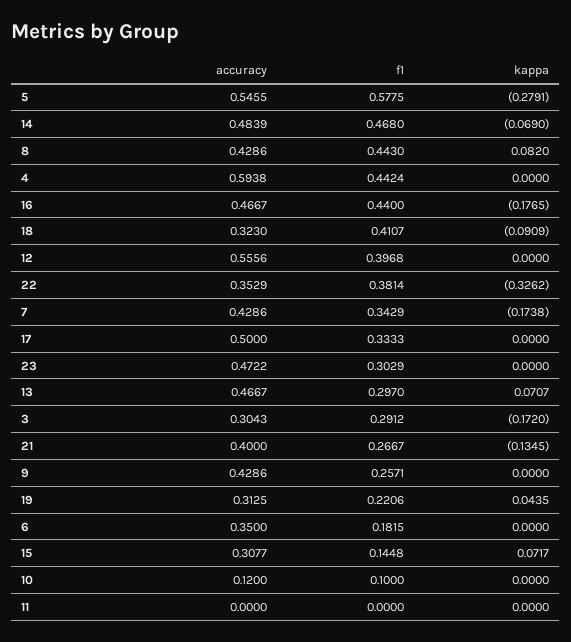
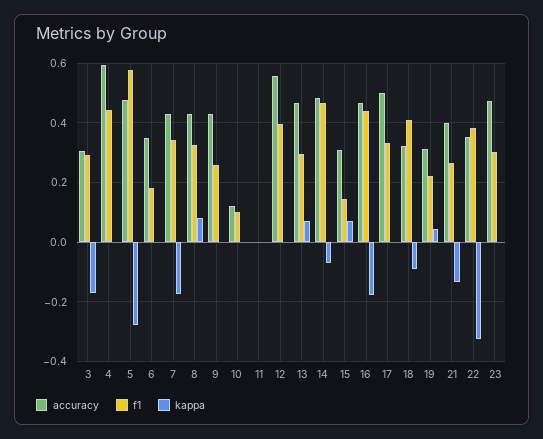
accuracy, 5: 0.5455 -> 0.475
f1, 8: 0.443 -> 0.325

